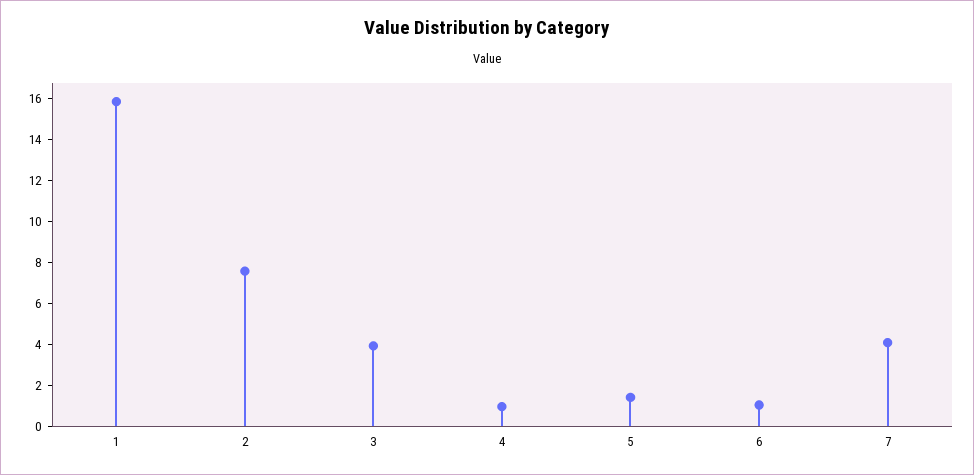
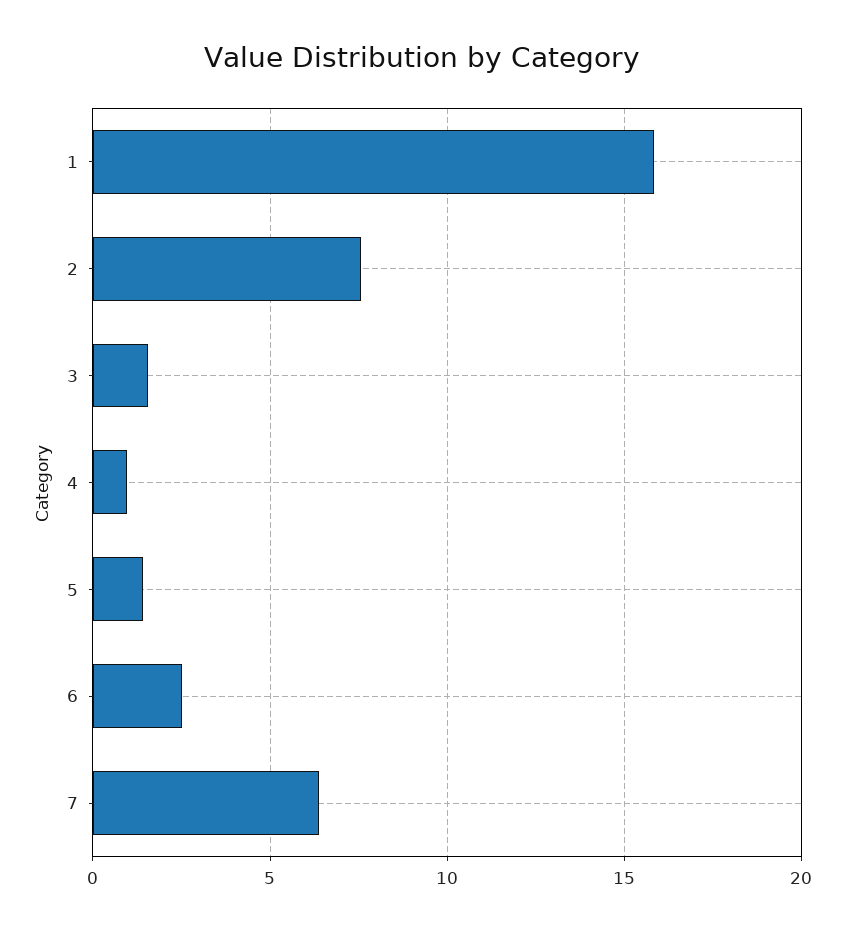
3: 4 -> 1.5
6: 1 -> 2.5
7: 4 -> 6.5

